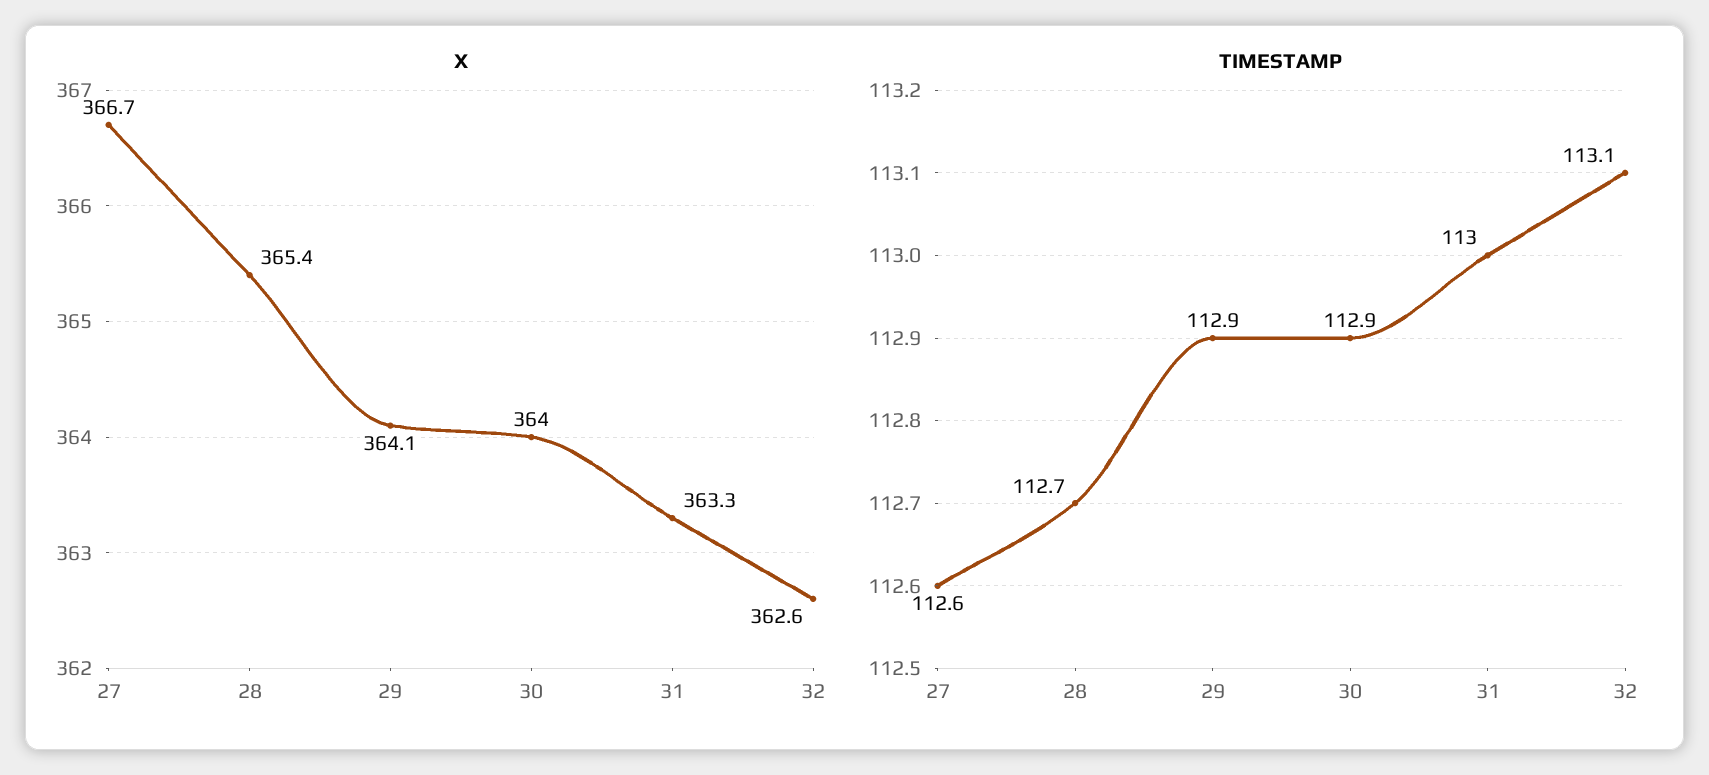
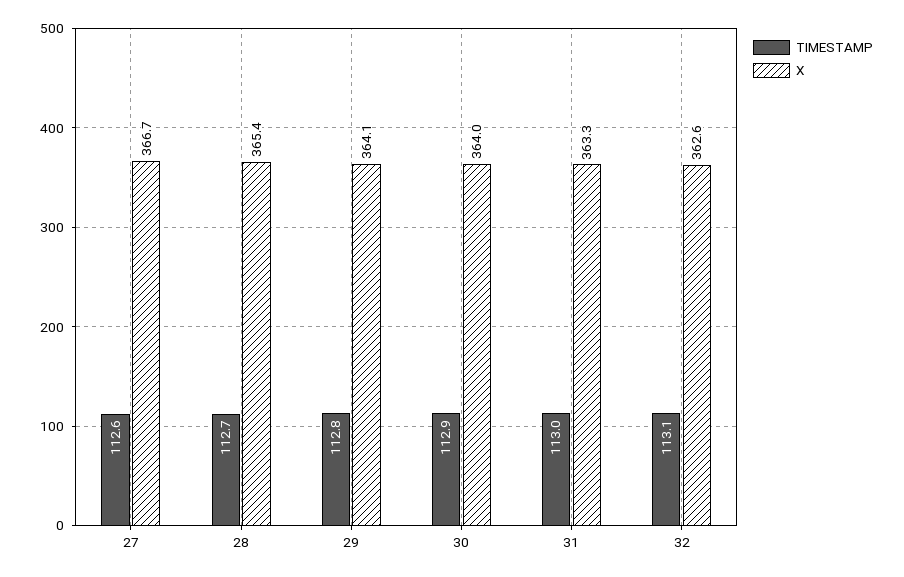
TIMESTAMP, 29: 112.9 -> 112.8

